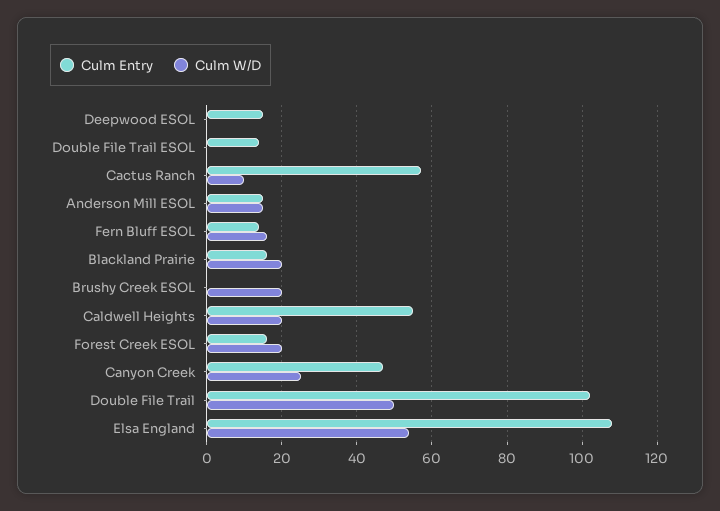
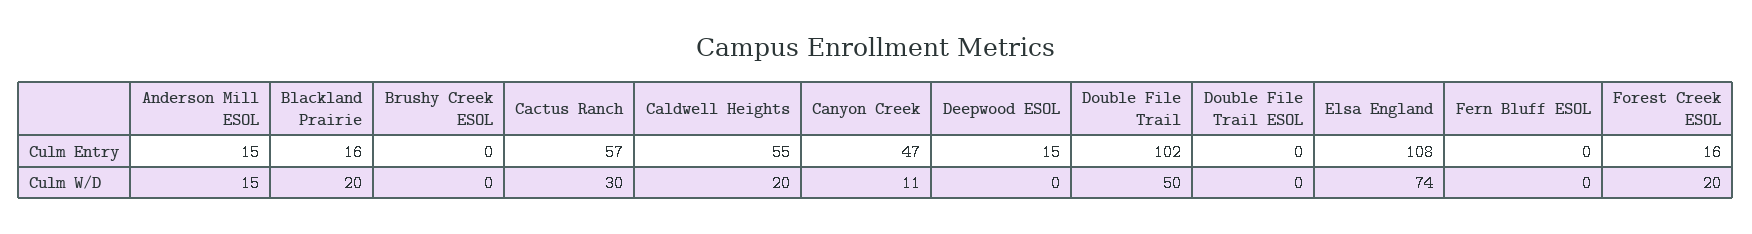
Culm Entry, Double File Trail ESOL: 15 -> 0
Culm W/D, Cactus Ranch: 10 -> 30
Culm Entry, Fern Bluff ESOL: 15 -> 0
Culm W/D, Fern Bluff ESOL: 15 -> 0
Culm W/D, Brushy Creek ESOL: 20 -> 0
Culm W/D, Canyon Creek: 25 -> 11
Culm W/D, Elsa England: 55 -> 74

